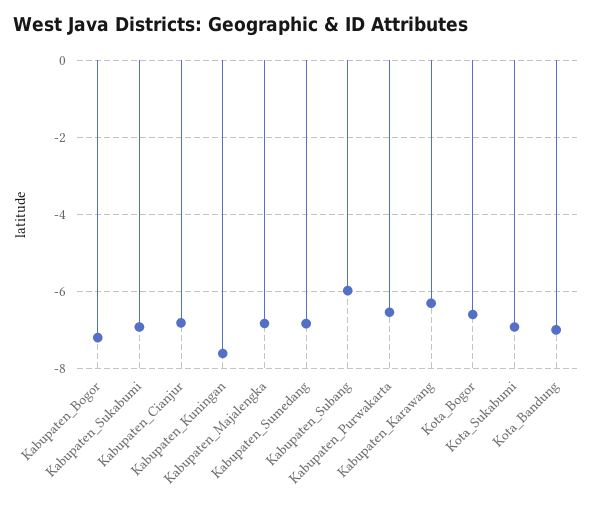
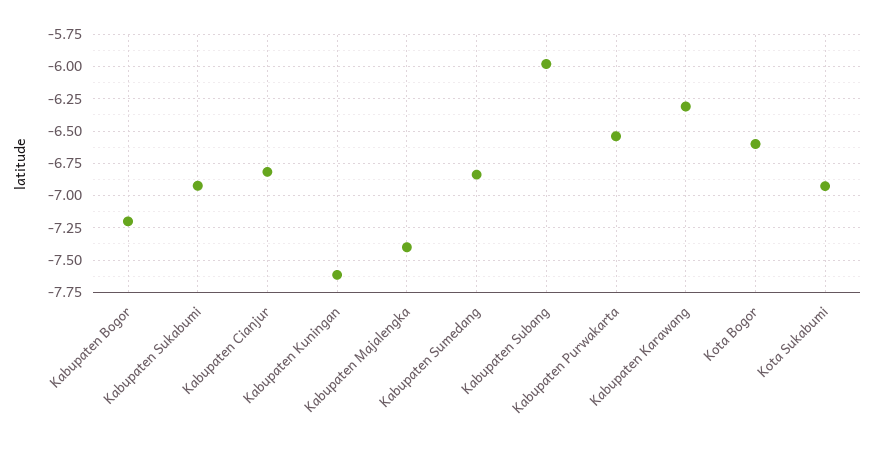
Kabupaten_Majalengka: -6.8 -> -7.4
Kota_Bandung: -7 -> none

